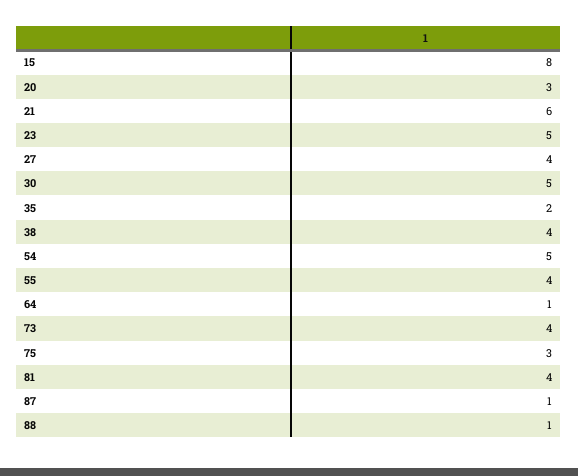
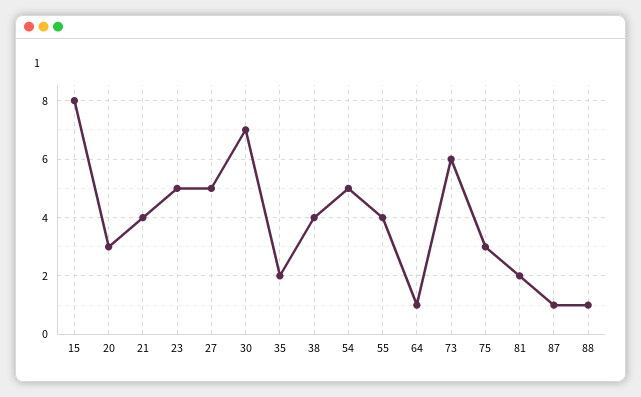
21: 6 -> 4
27: 4 -> 5
30: 5 -> 7
73: 4 -> 6
81: 4 -> 2

